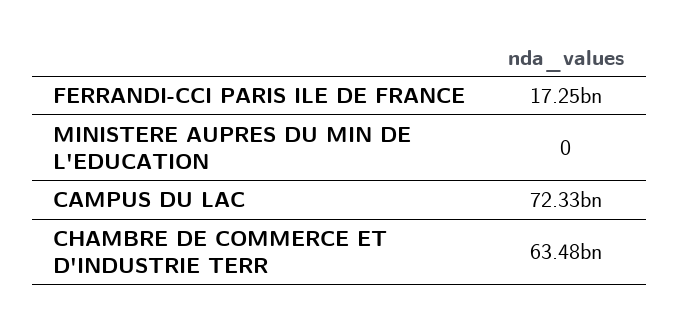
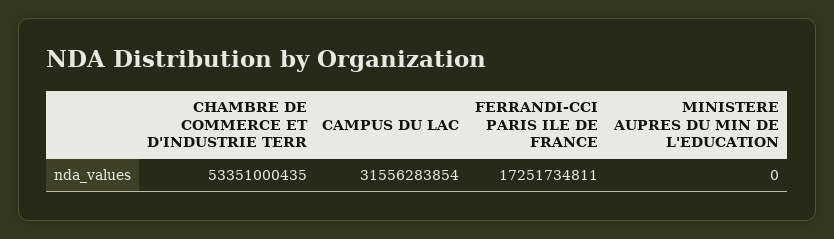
CAMPUS DU LAC: 72330000000 -> 31556283854
CHAMBRE DE COMMERCE ET D'INDUSTRIE TERR: 63480000000 -> 53351000435

